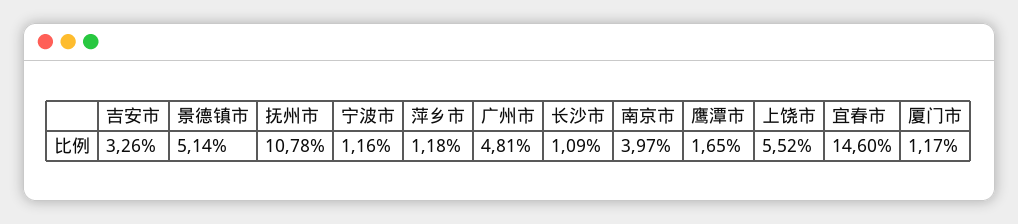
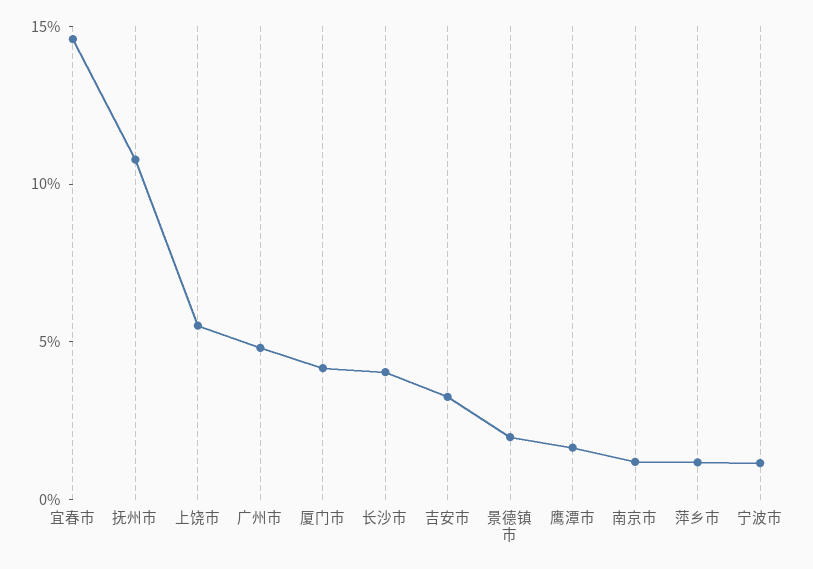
景德镇市: 5.14 -> 2
长沙市: 1.09 -> 4
南京市: 3.97 -> 1
厦门市: 1.17 -> 4

